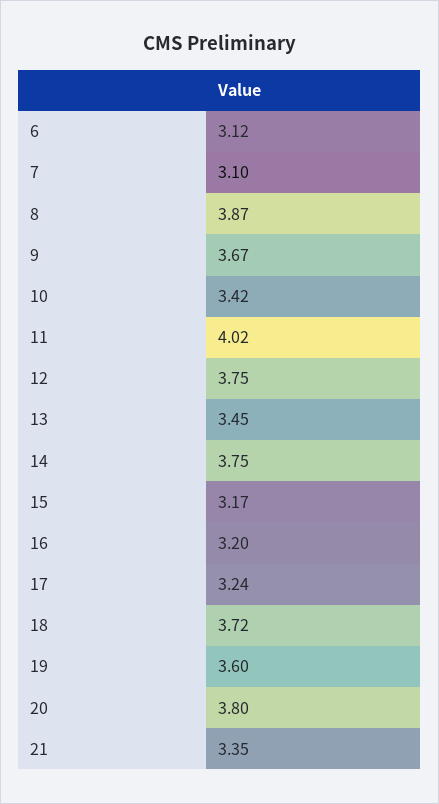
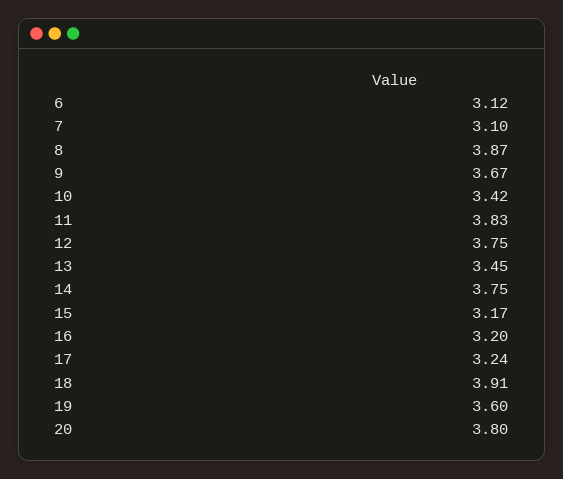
11: 4.02 -> 3.83
18: 3.72 -> 3.91
21: 3.35 -> none

